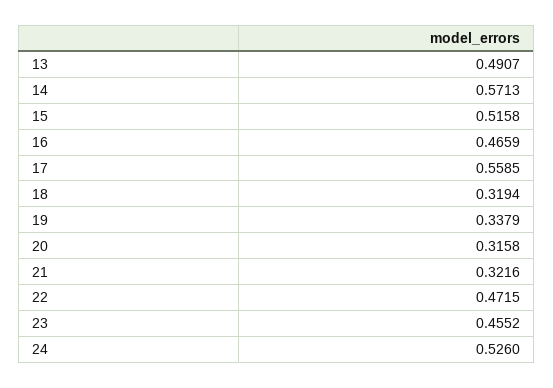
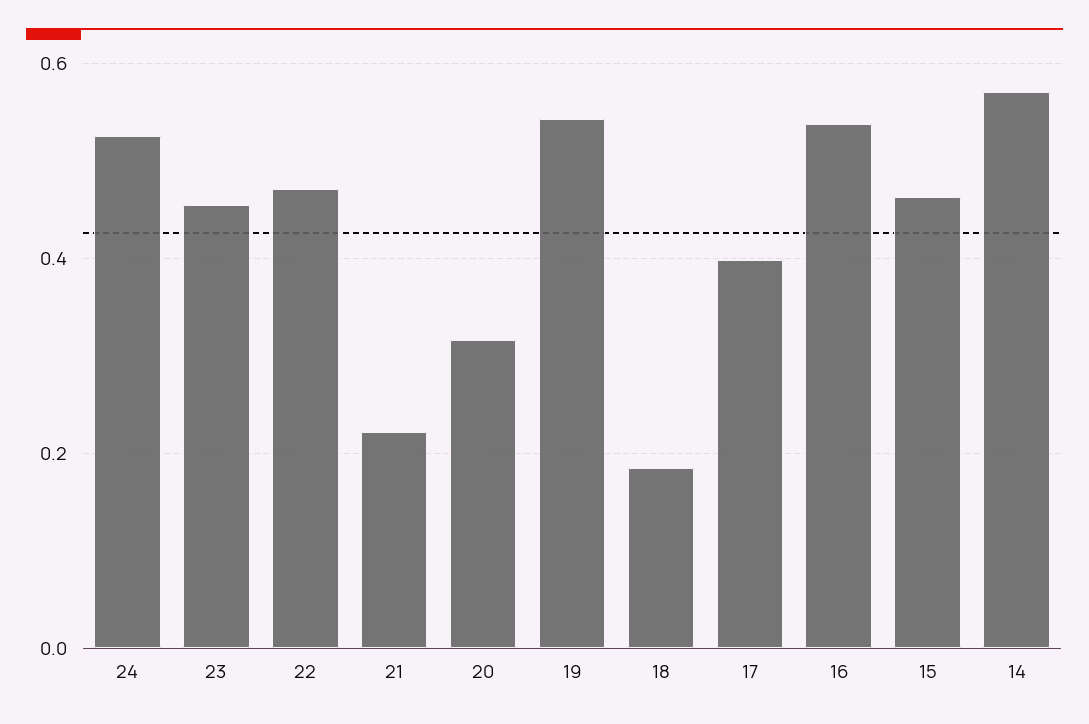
13: 0.4907 -> none
15: 0.5158 -> 0.46
16: 0.4659 -> 0.54
17: 0.5585 -> 0.4
18: 0.3194 -> 0.18
19: 0.3379 -> 0.54
21: 0.3216 -> 0.22

